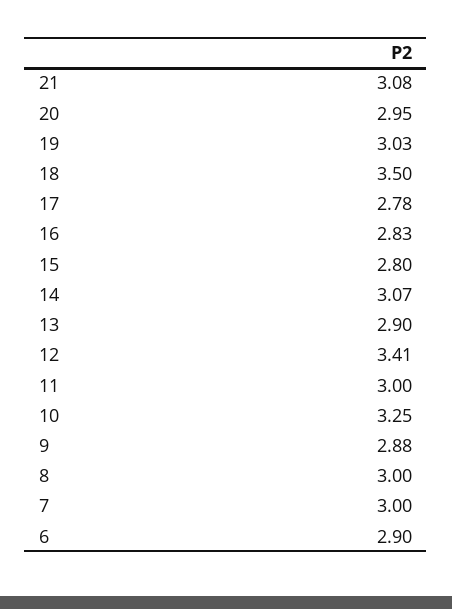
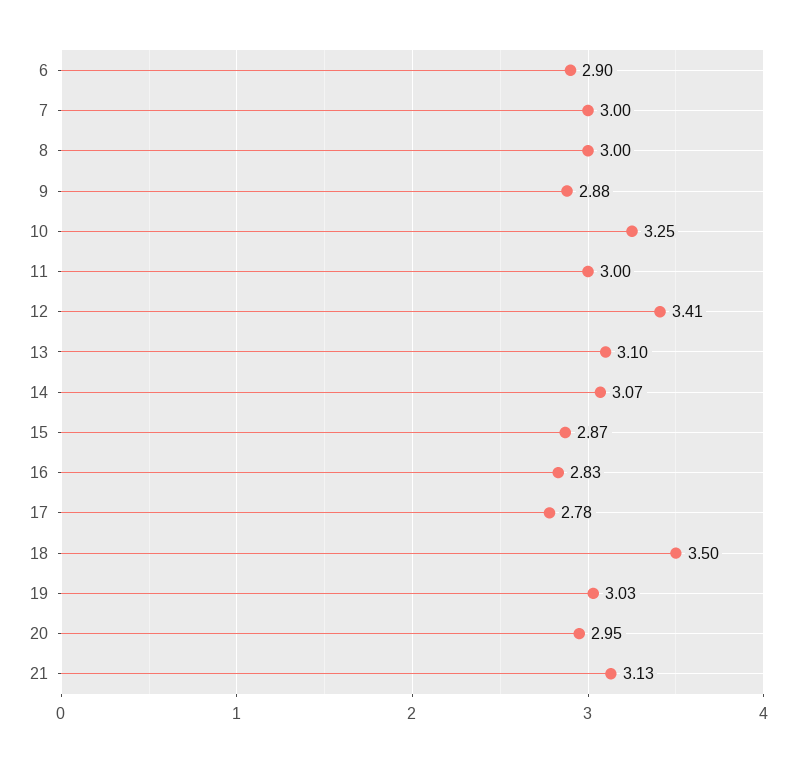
21: 3.08 -> 3.13
15: 2.8 -> 2.87
13: 2.9 -> 3.1

